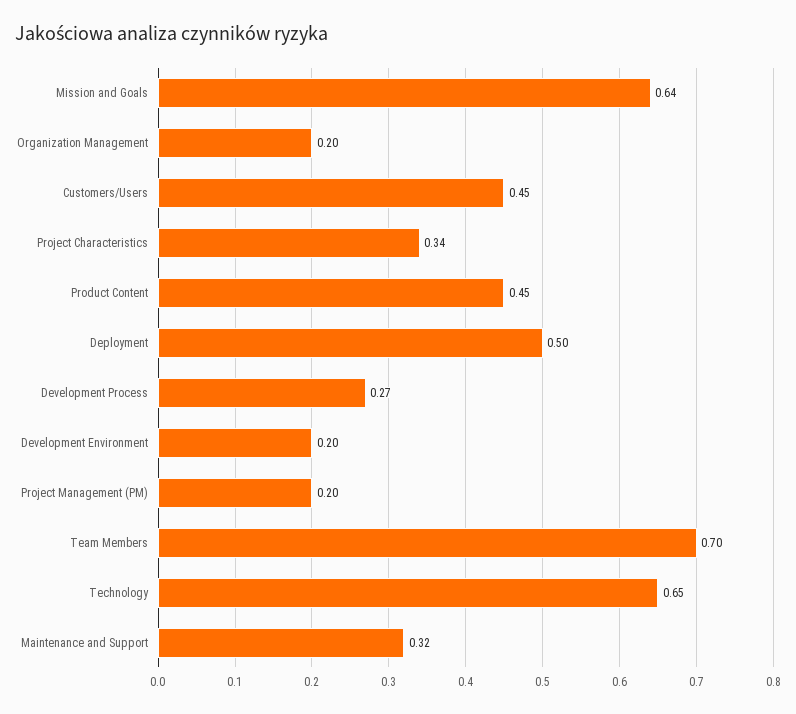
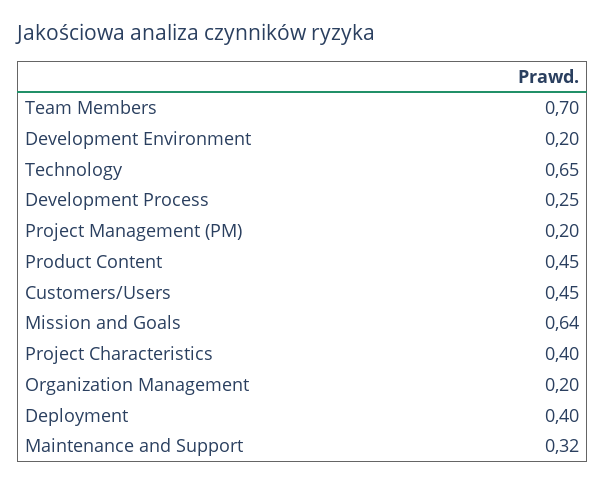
Project Characteristics: 0.34 -> 0.4
Deployment: 0.5 -> 0.4
Development Process: 0.27 -> 0.25

